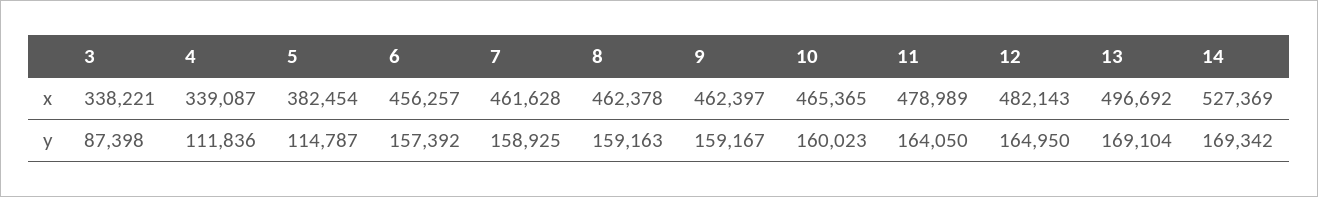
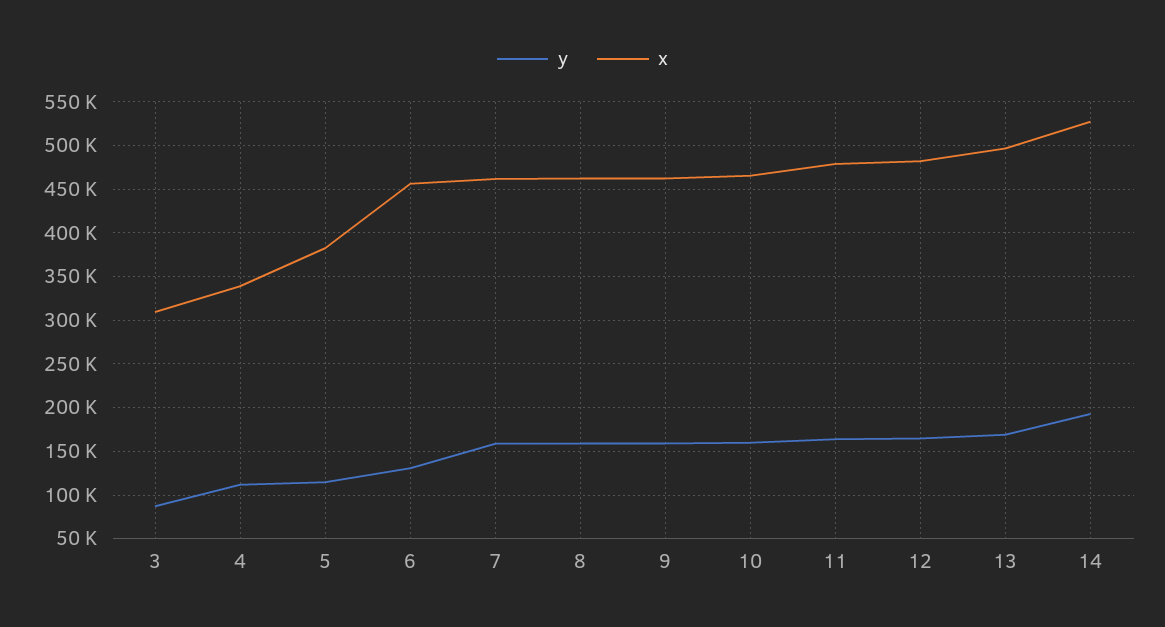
x, 3: 338221 -> 310000
y, 6: 157392 -> 130000
y, 14: 169342 -> 190000

